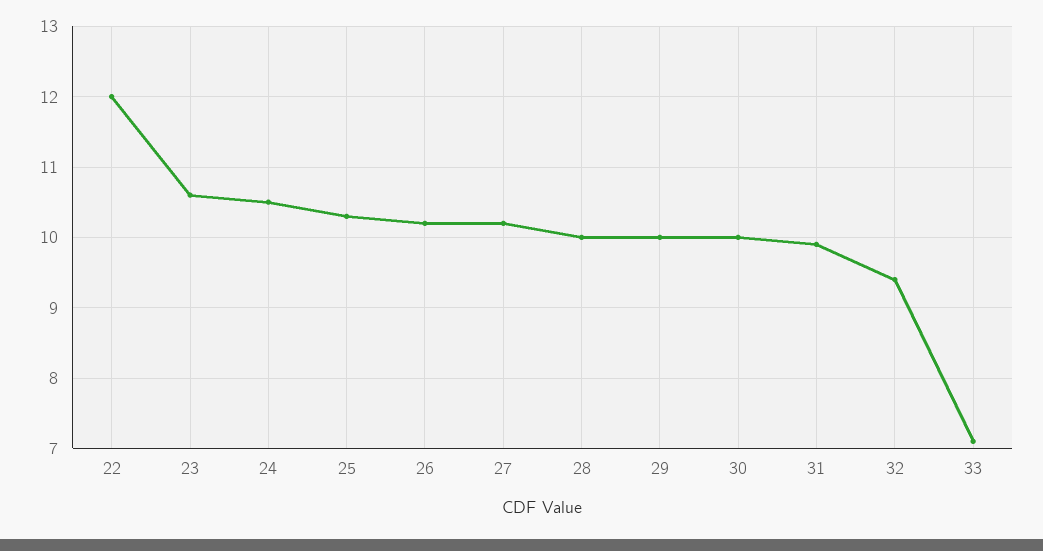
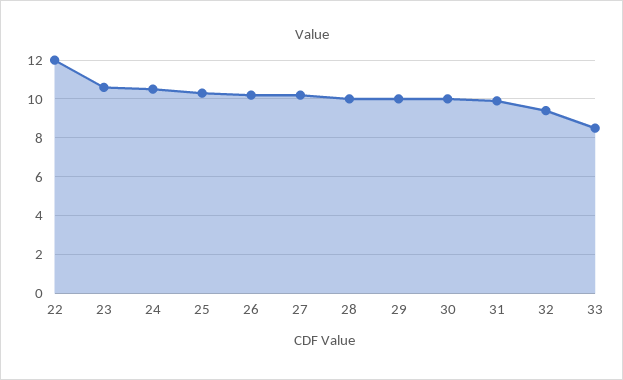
33: 7.1 -> 8.5

